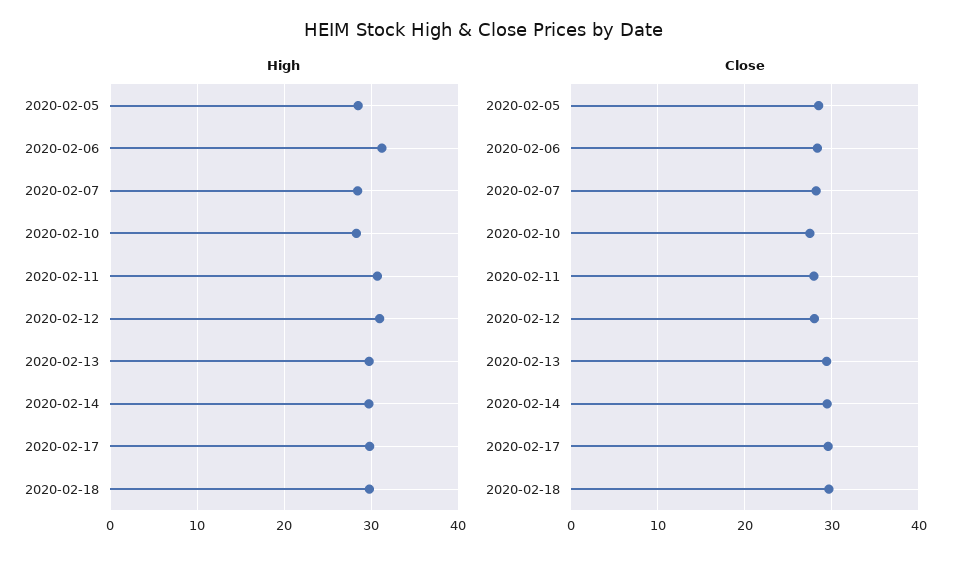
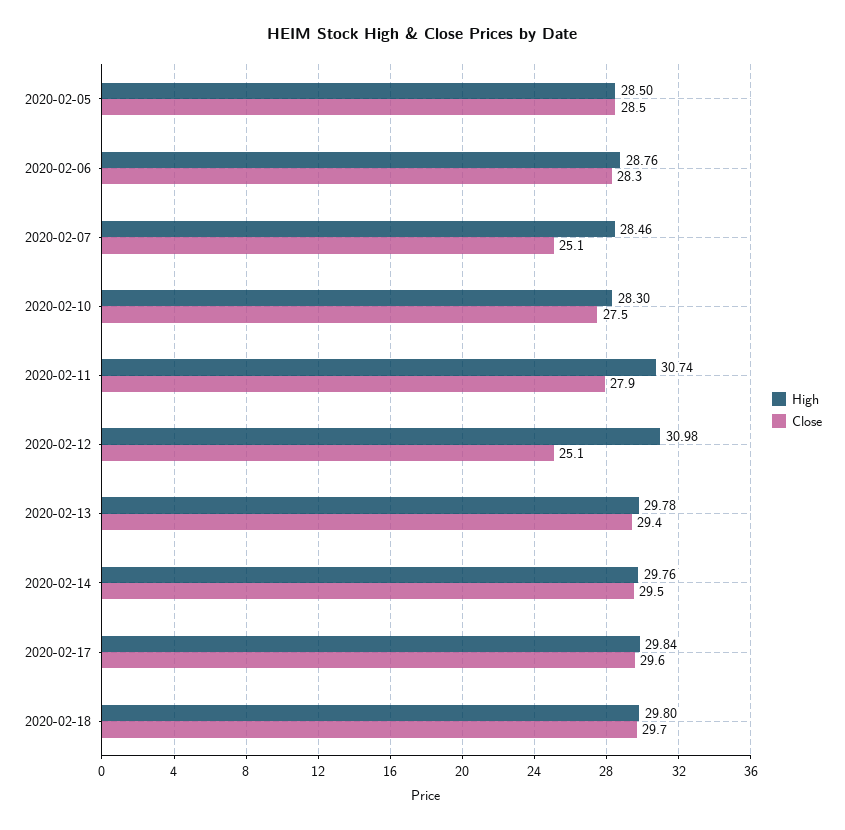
High, 2020-02-06: 31 -> 28.76
Close, 2020-02-07: 28 -> 25.1
Close, 2020-02-12: 28 -> 25.1

